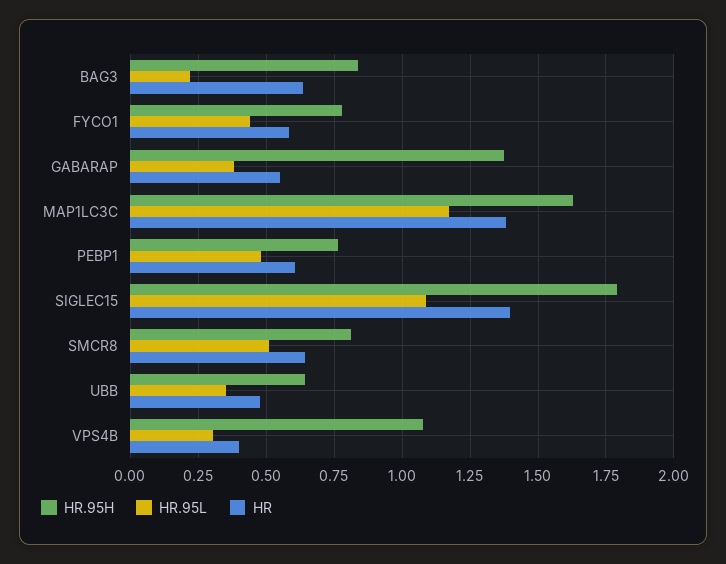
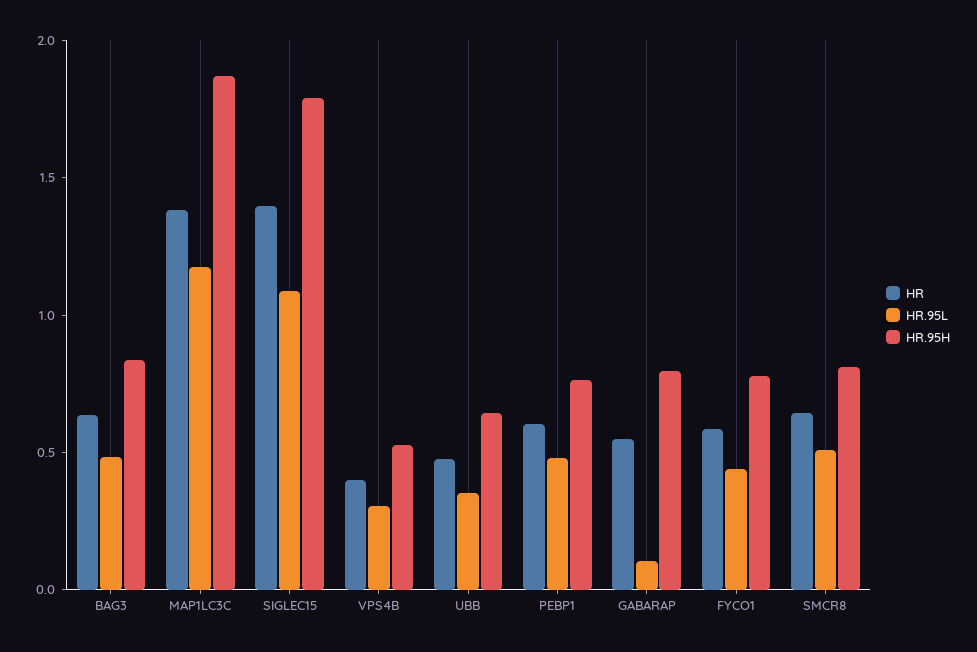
HR.95L, BAG3: 0.225 -> 0.5
HR.95H, GABARAP: 1.375 -> 0.8
HR.95L, GABARAP: 0.375 -> 0.1
HR.95H, MAP1LC3C: 1.625 -> 1.9
HR.95H, VPS4B: 1.075 -> 0.5

